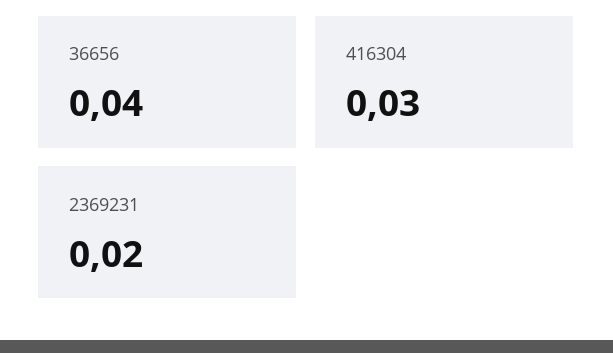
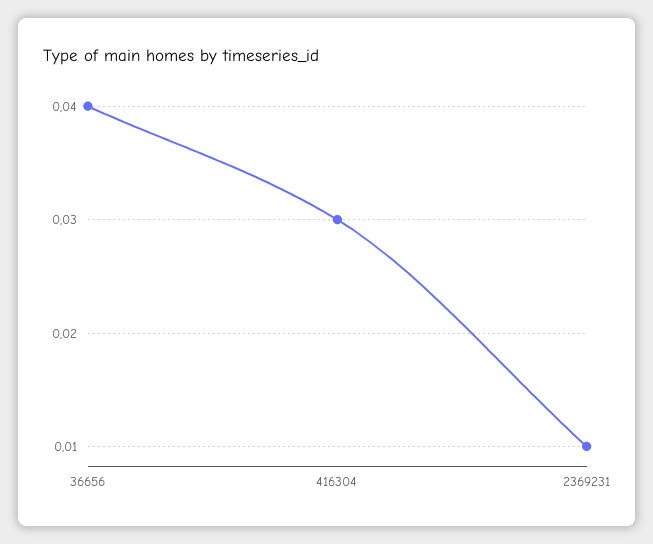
2369231: 0.02 -> 0.01

